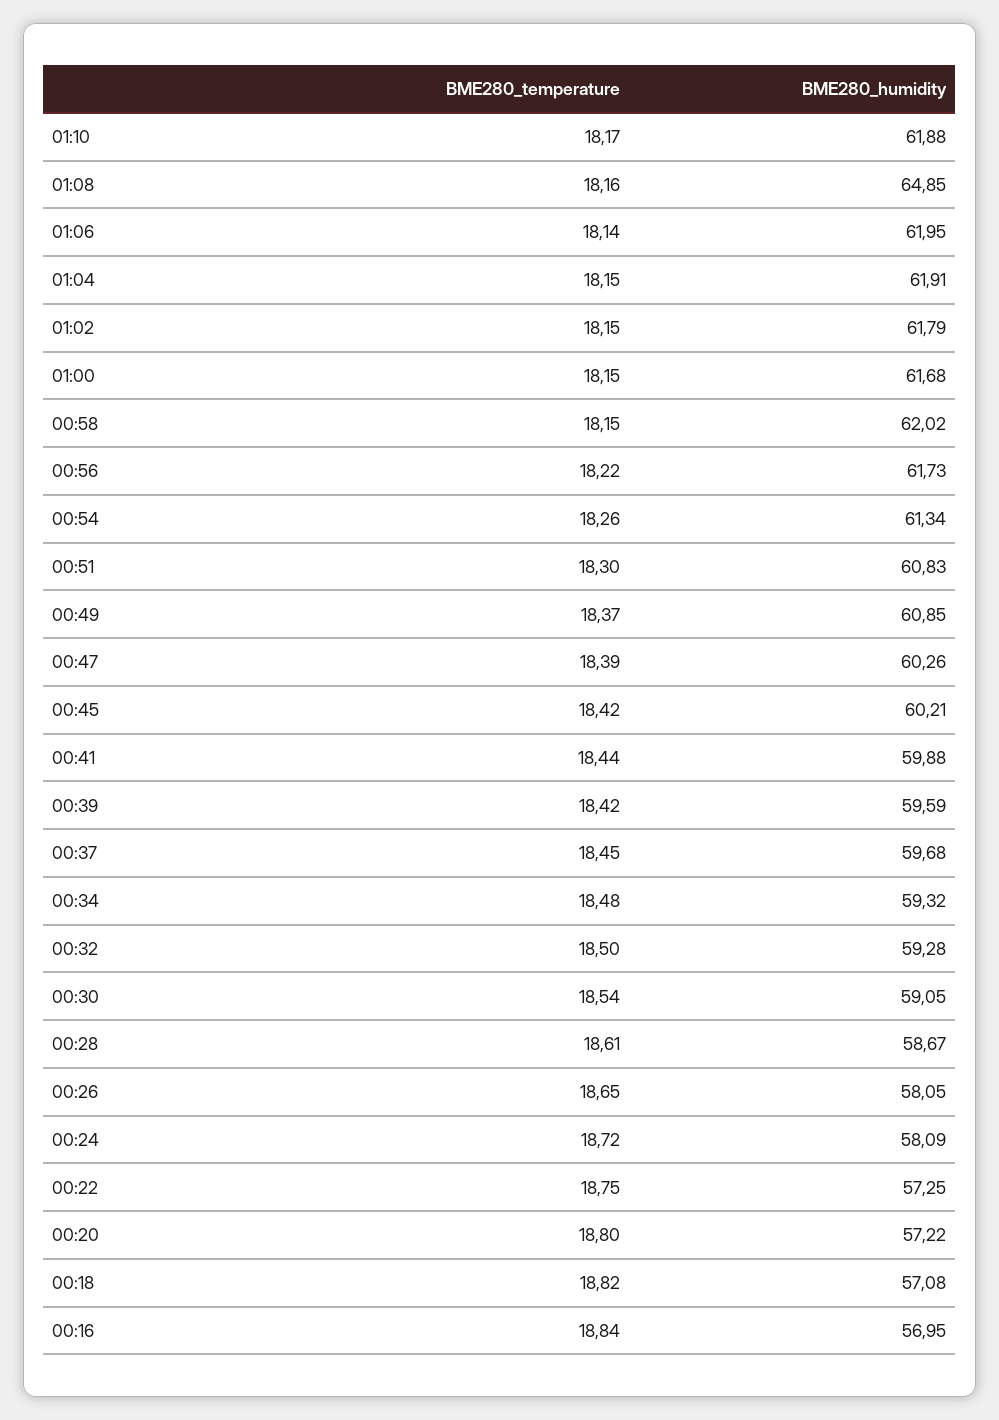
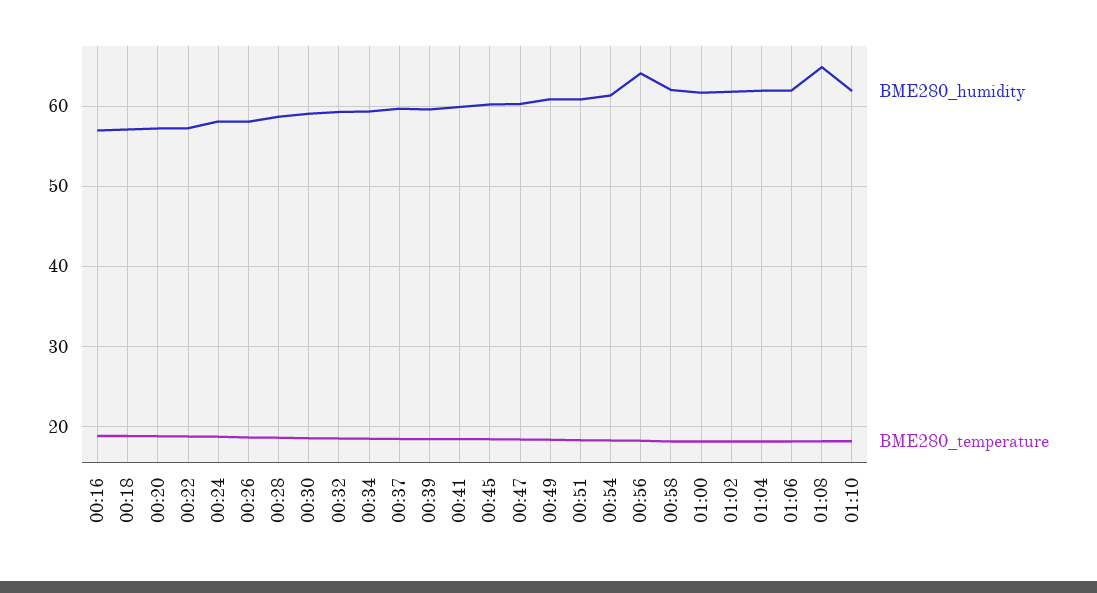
BME280_humidity, 00:56: 61.73 -> 64

